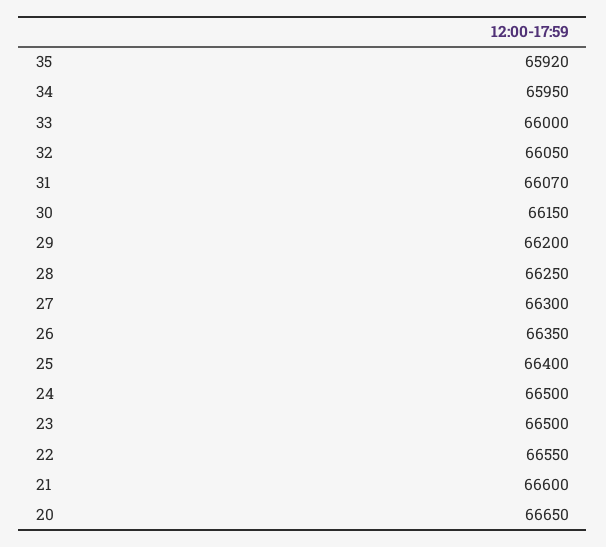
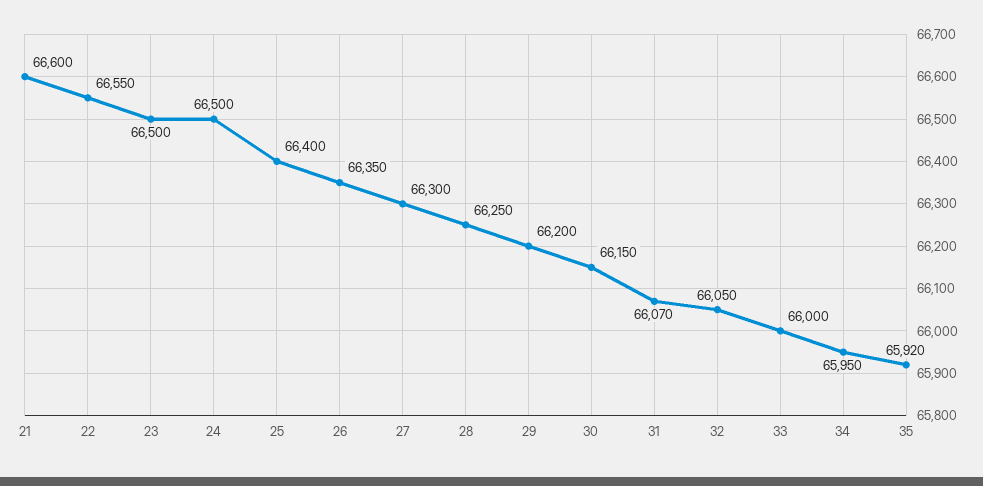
20: 66650 -> none

